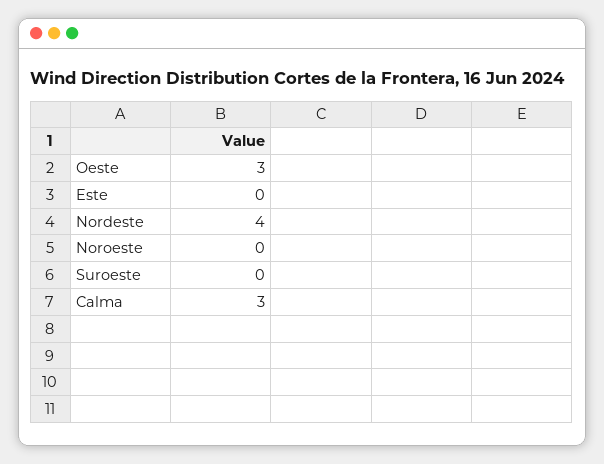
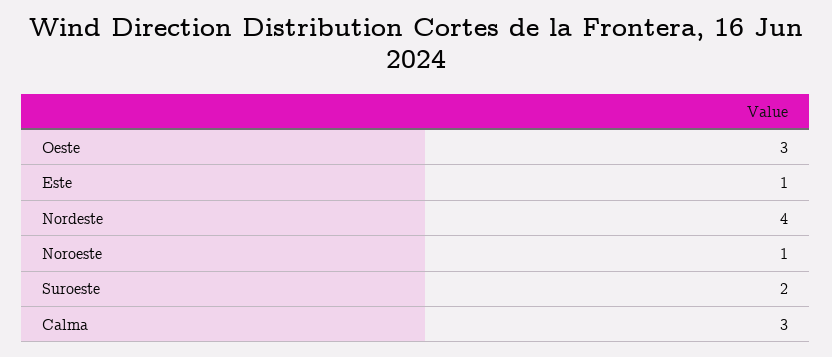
Este: 0 -> 1
Noroeste: 0 -> 1
Suroeste: 0 -> 2

